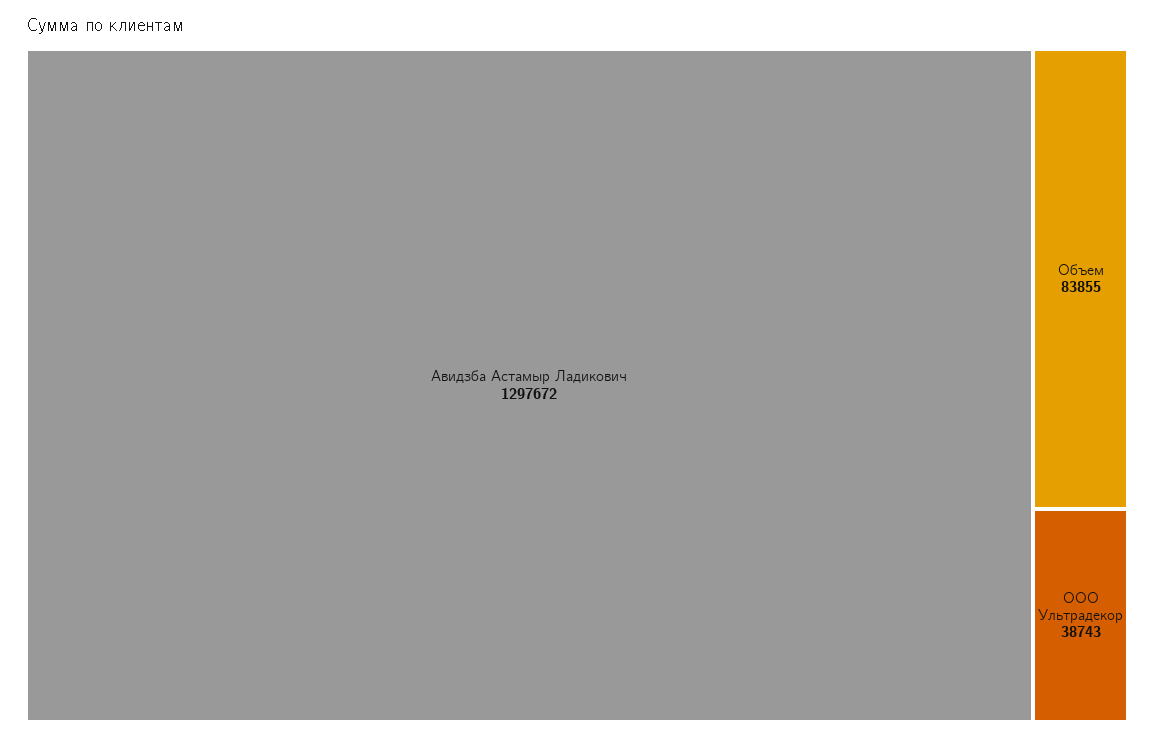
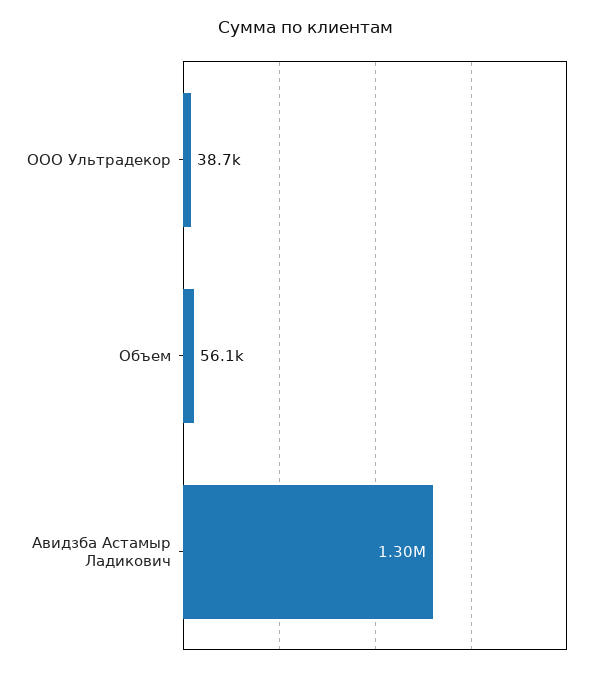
Объем: 83855 -> 56100

